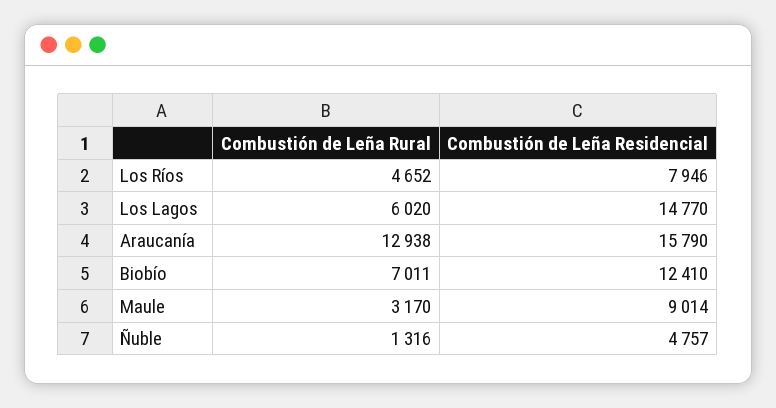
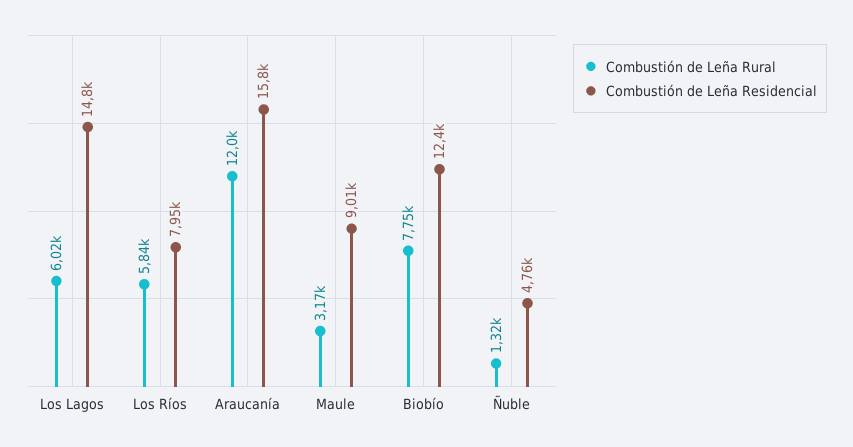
Combustión de Leña Rural, Los Ríos: 4652 -> 5840
Combustión de Leña Rural, Araucanía: 12938 -> 12000
Combustión de Leña Rural, Biobío: 7011 -> 7750

